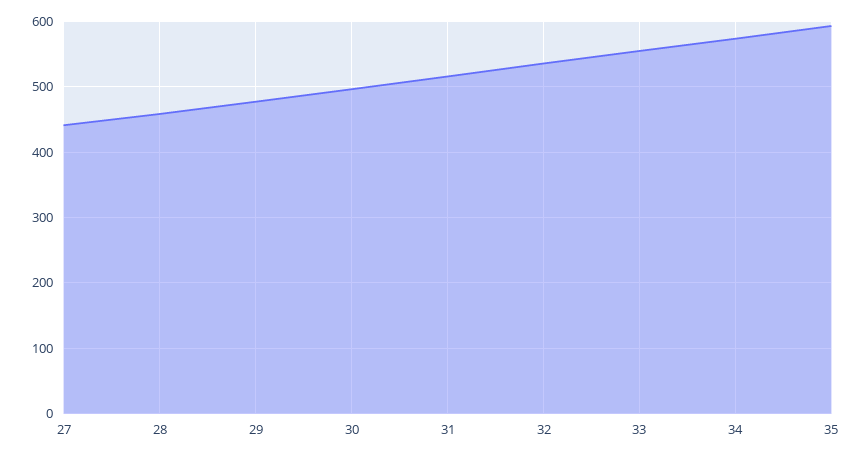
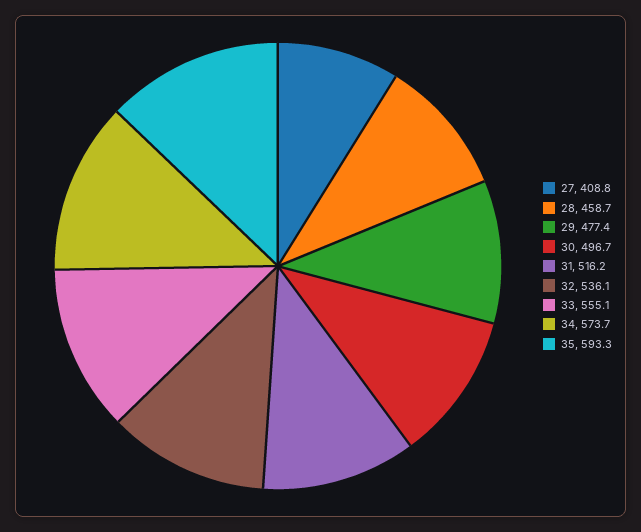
27: 440 -> 408.8

